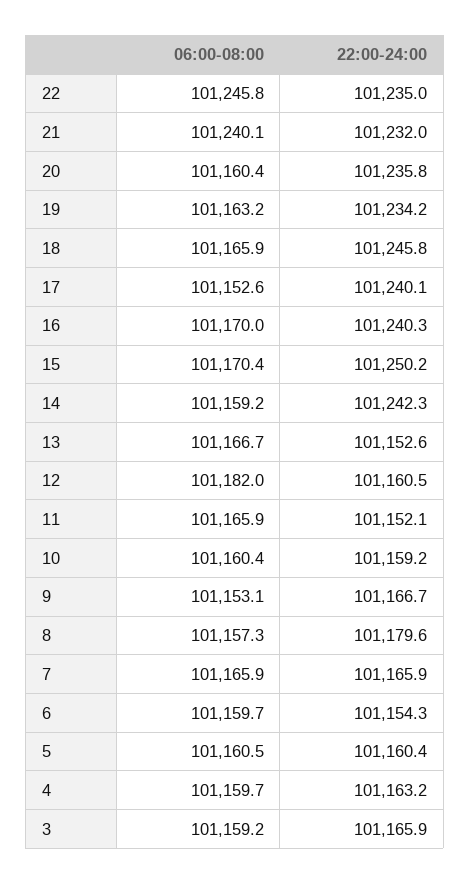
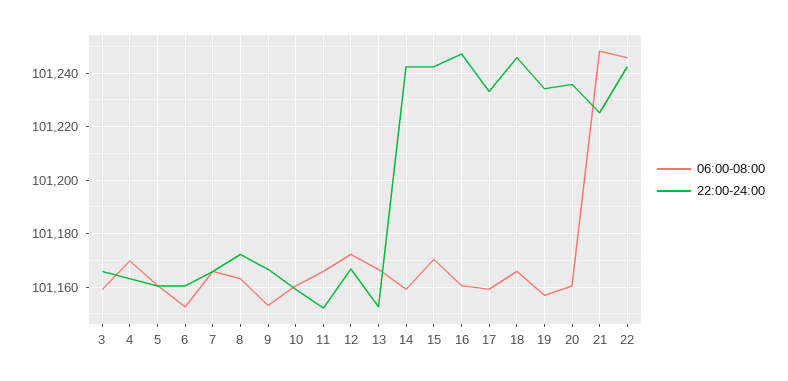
22:00-24:00, 22: 101235 -> 101242.5
06:00-08:00, 21: 101240.1 -> 101247.5
22:00-24:00, 21: 101232 -> 101225
06:00-08:00, 19: 101163.2 -> 101157.5
06:00-08:00, 17: 101152.6 -> 101160
22:00-24:00, 17: 101240.1 -> 101232.5
06:00-08:00, 16: 101170 -> 101160
22:00-24:00, 16: 101240.3 -> 101247.5
22:00-24:00, 15: 101250.2 -> 101242.5
06:00-08:00, 12: 101182 -> 101172.5
22:00-24:00, 12: 101160.5 -> 101167.5
06:00-08:00, 8: 101157.3 -> 101162.5
22:00-24:00, 8: 101179.6 -> 101172.5
06:00-08:00, 6: 101159.7 -> 101152.5
22:00-24:00, 6: 101154.3 -> 101160
06:00-08:00, 4: 101159.7 -> 101170

